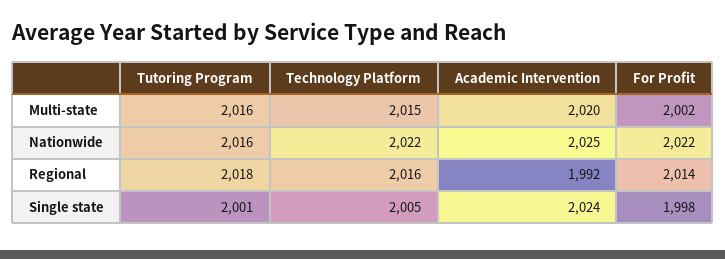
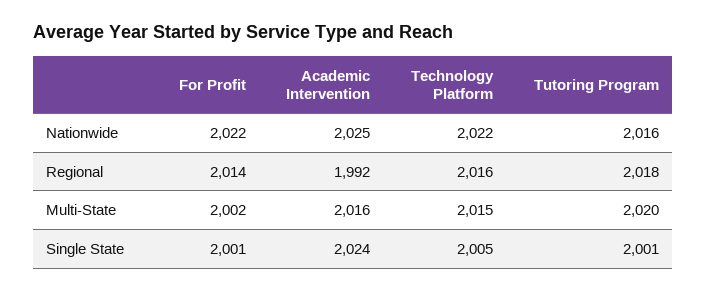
Tutoring Program, Multi-state: 2016 -> 2020
Academic Intervention, Multi-state: 2020 -> 2016
For Profit, Single state: 1998 -> 2001

